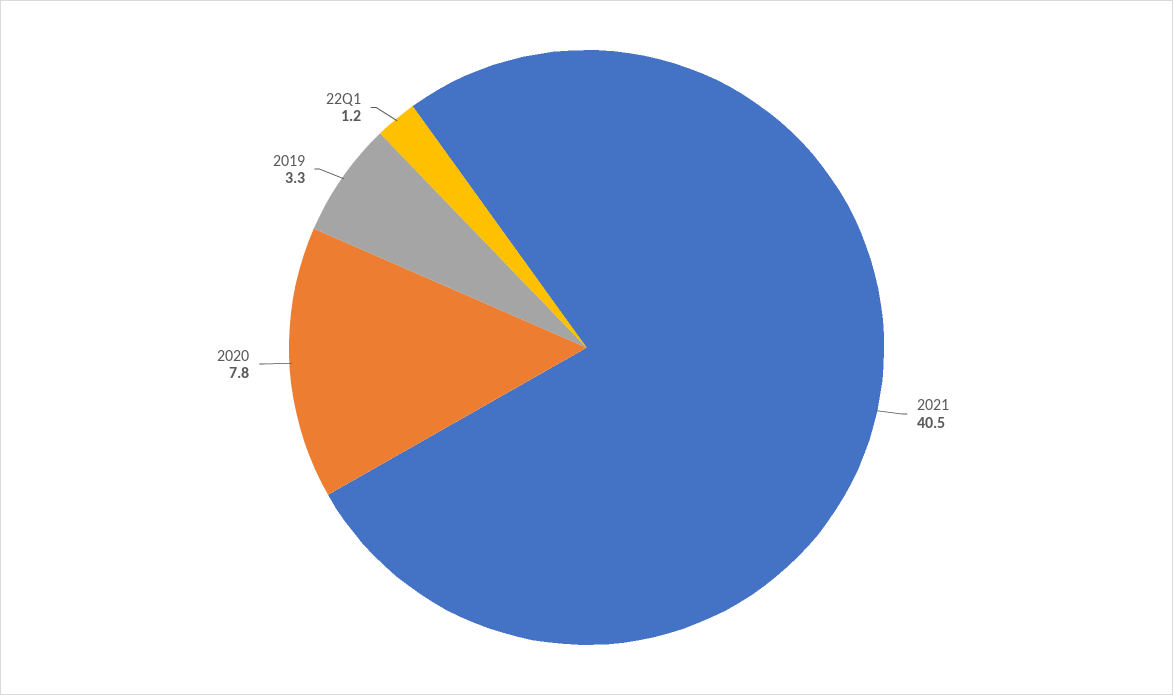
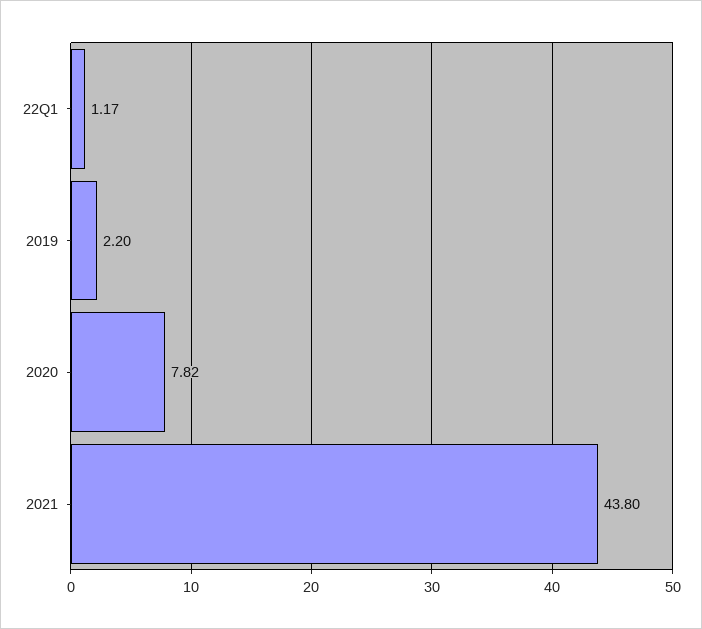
2021: 40.5 -> 43.8
2019: 3.3 -> 2.2

